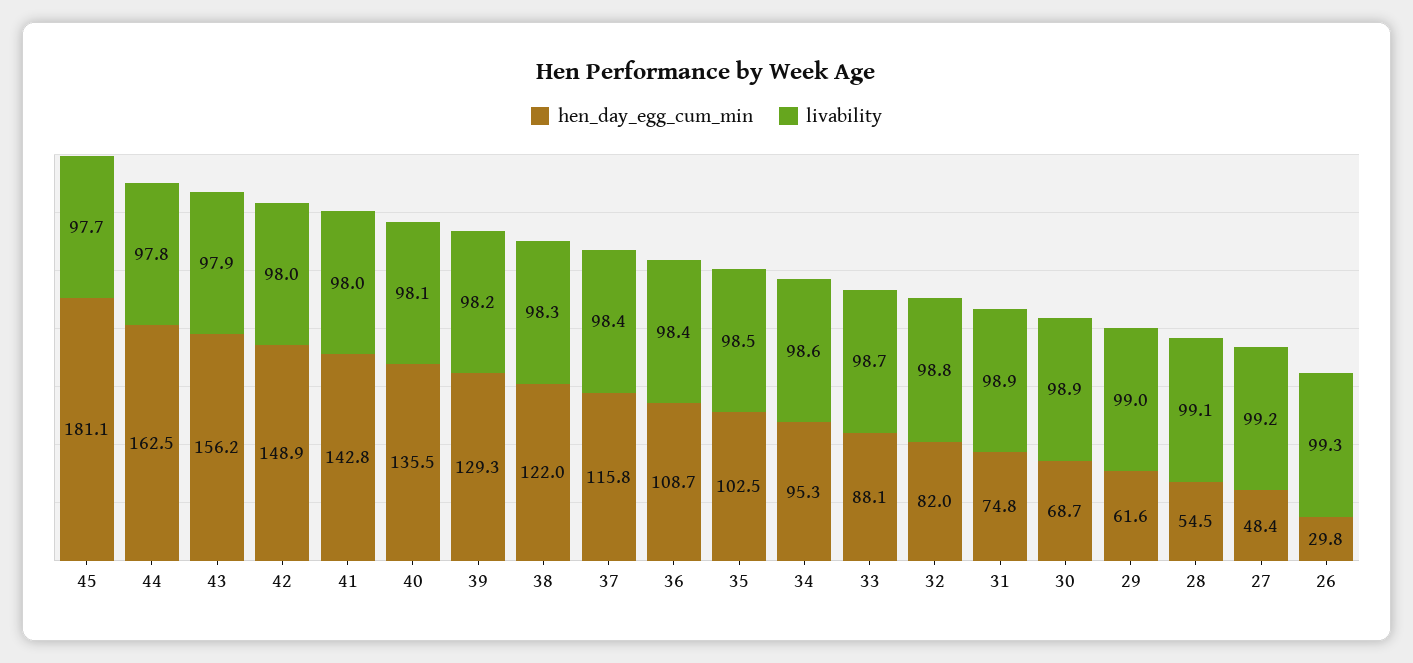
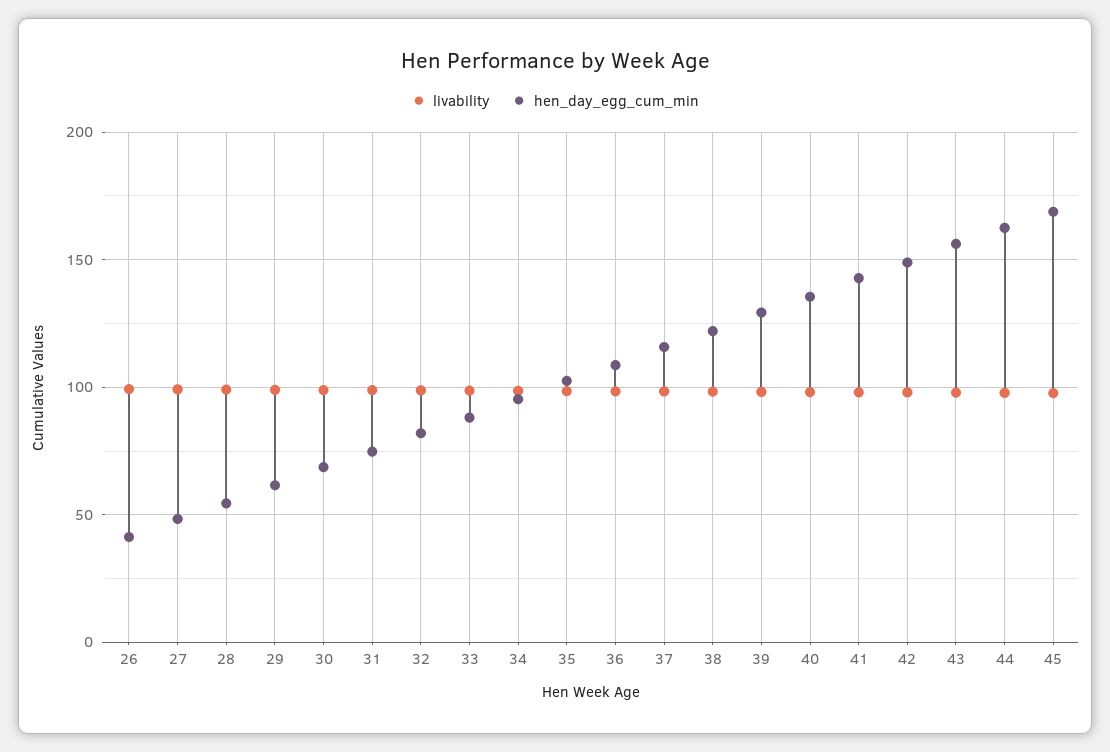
hen_day_egg_cum_min, 45: 181.1 -> 170
hen_day_egg_cum_min, 26: 29.8 -> 40

